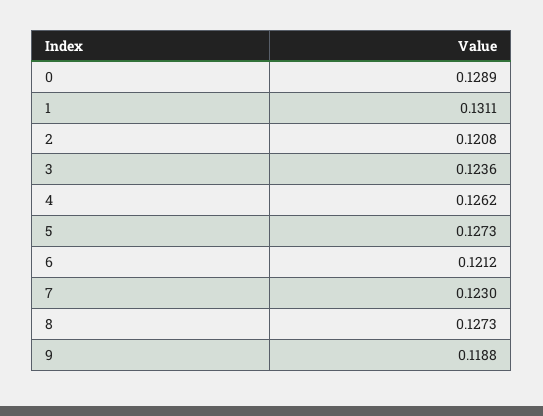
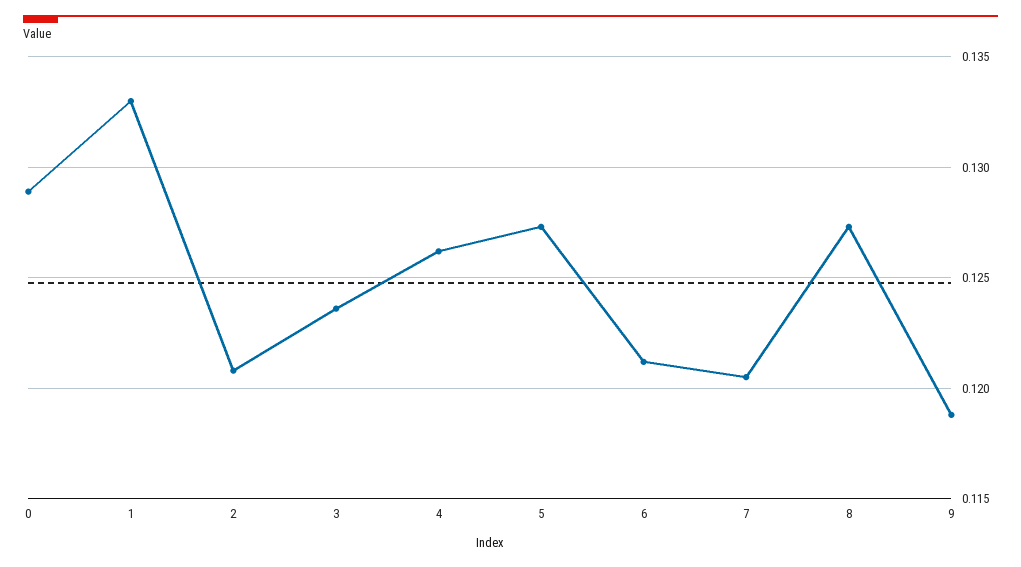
1: 0.1311 -> 0.133
7: 0.123 -> 0.1205

